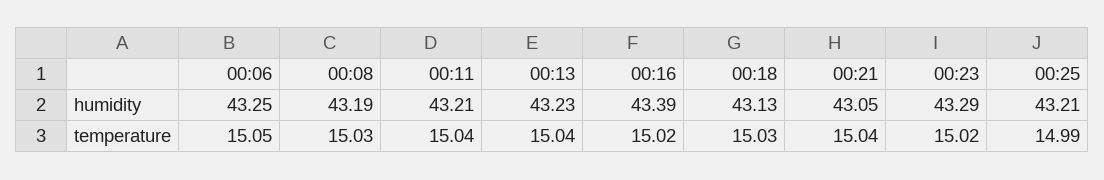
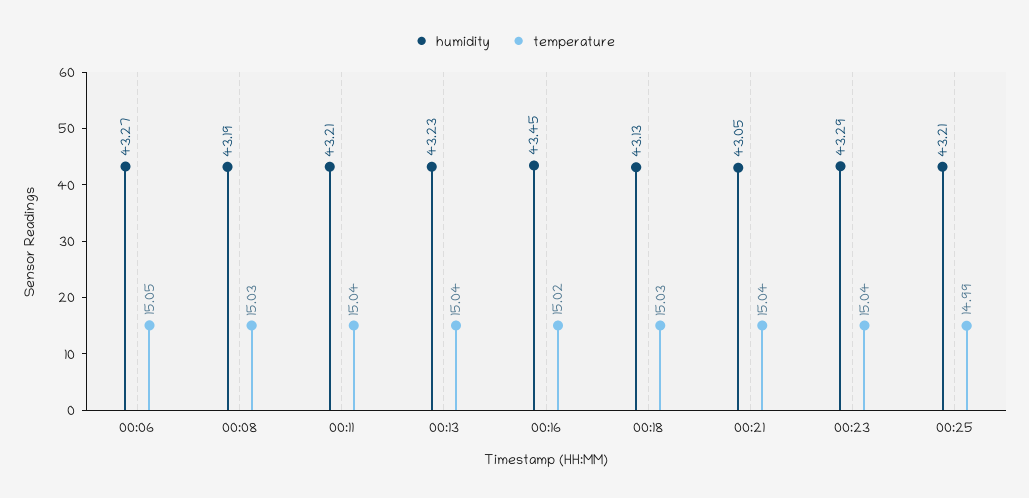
humidity, 00:06: 43.25 -> 43.27
humidity, 00:16: 43.39 -> 43.45
temperature, 00:23: 15.02 -> 15.04

